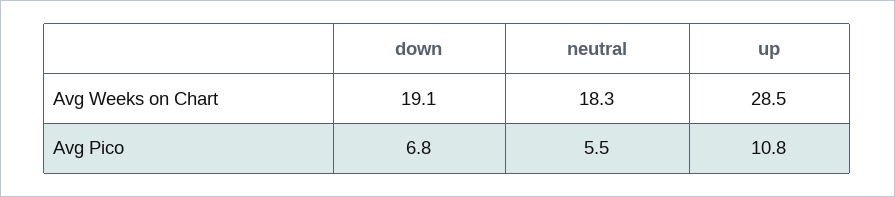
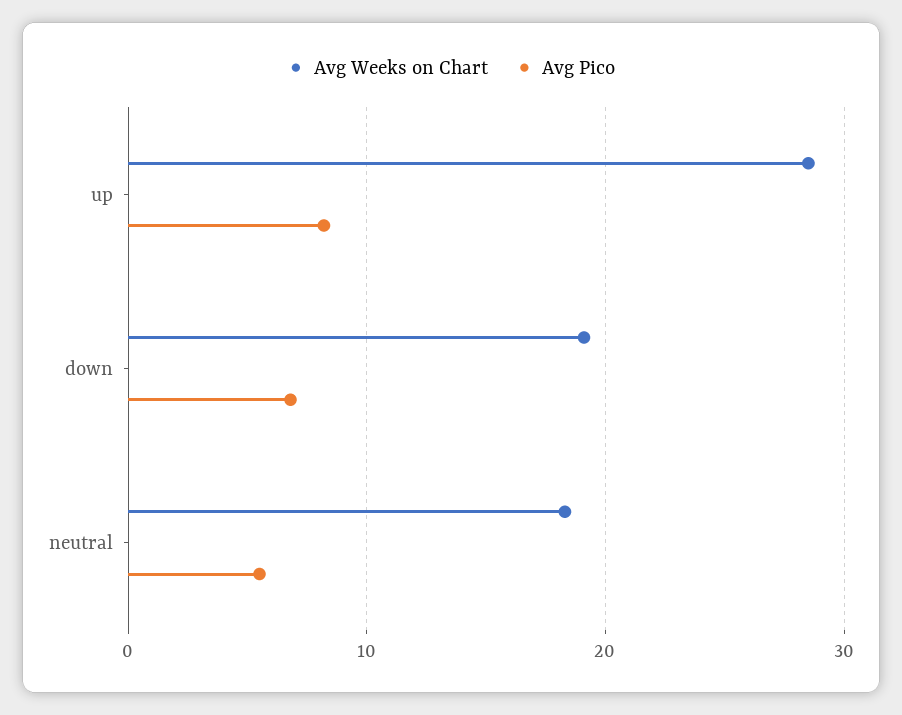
Avg Pico, up: 10.8 -> 8

